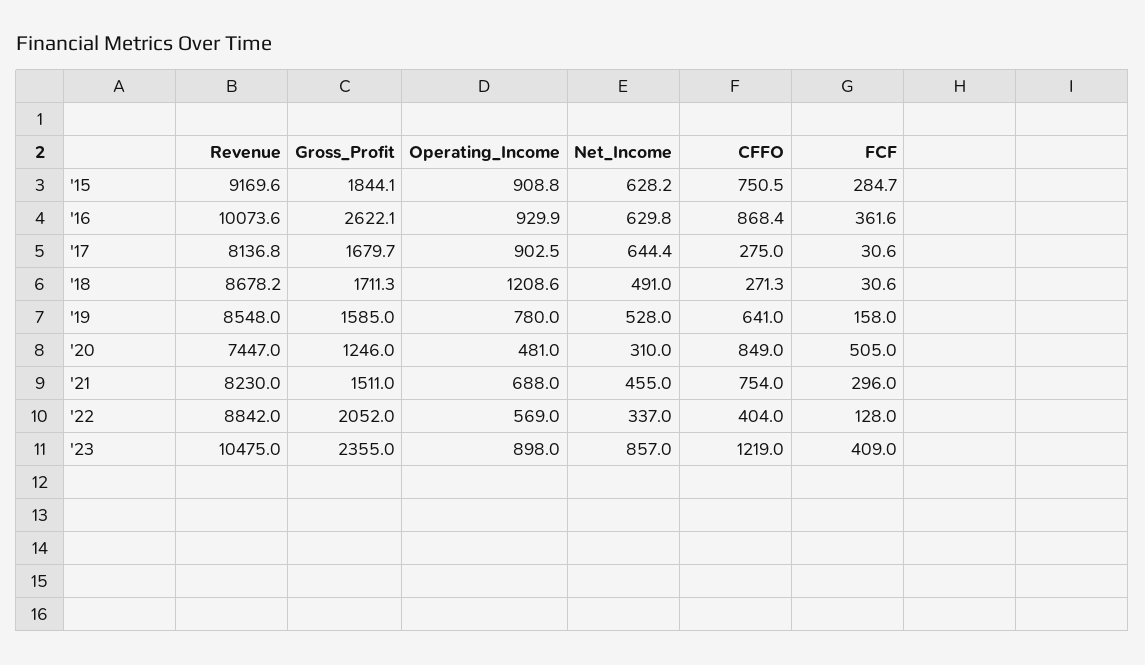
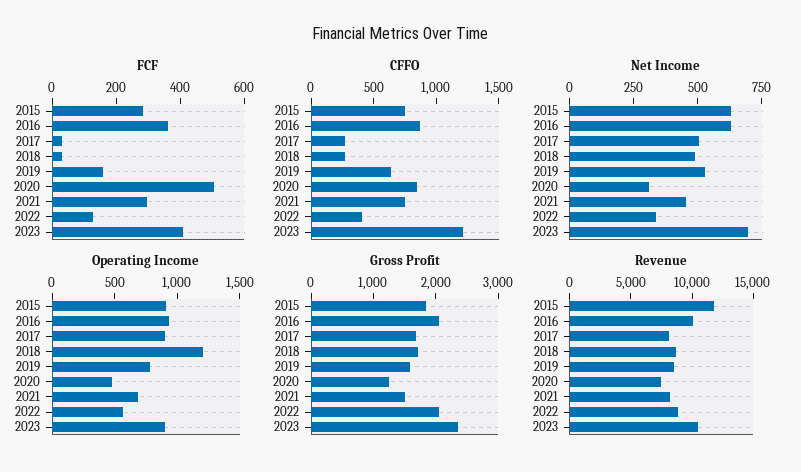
Revenue, '15: 9169.6 -> 12000
Gross_Profit, '16: 2622.1 -> 2000
Net_Income, '17: 644.4 -> 500
Net_Income, '23: 857 -> 700

